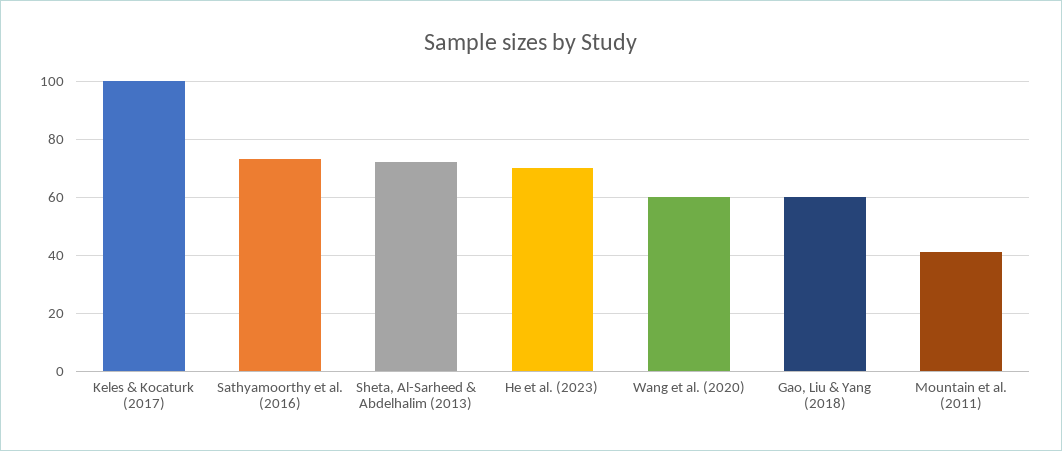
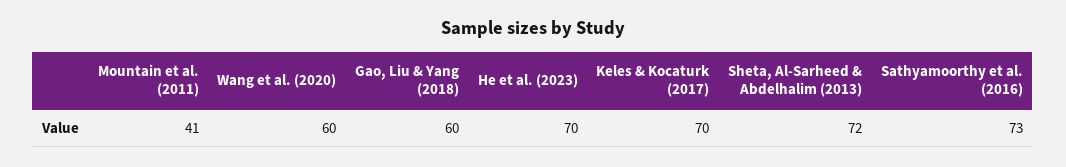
Keles & Kocaturk (2017): 100 -> 70

